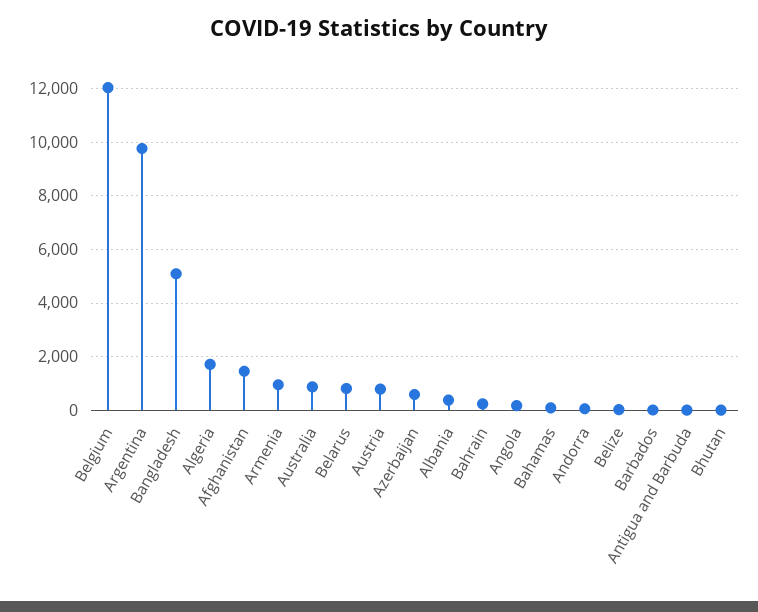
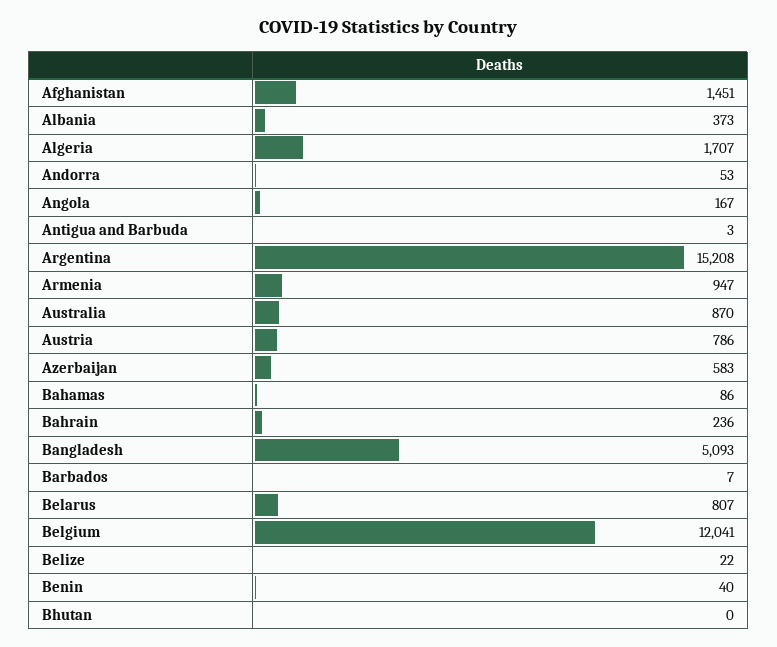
Argentina: 9750 -> 15208
Benin: none -> 40

